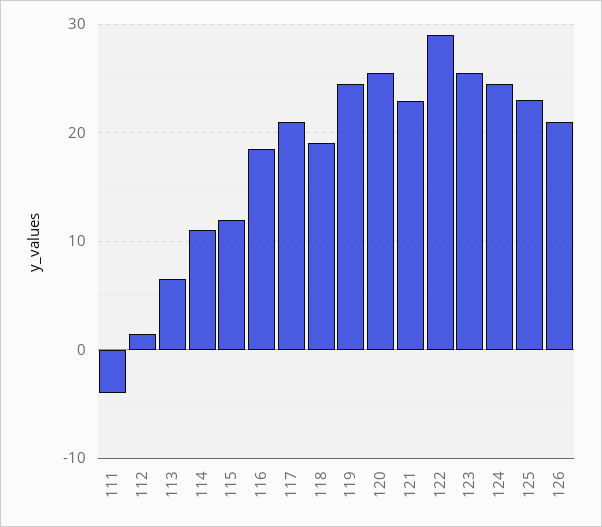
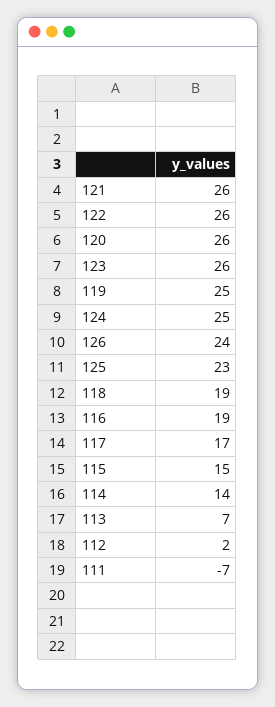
111: -4 -> -7
114: 11 -> 14
115: 12 -> 15
117: 21 -> 17
121: 23 -> 26
122: 29 -> 26
126: 21 -> 24

